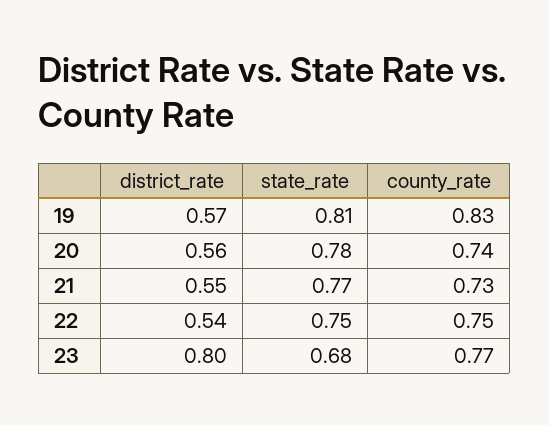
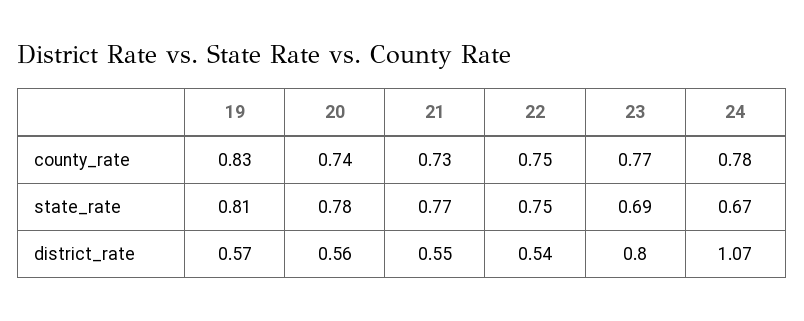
state_rate, 23: 0.68 -> 0.69
county_rate, 24: none -> 0.78
state_rate, 24: none -> 0.67
district_rate, 24: none -> 1.07

